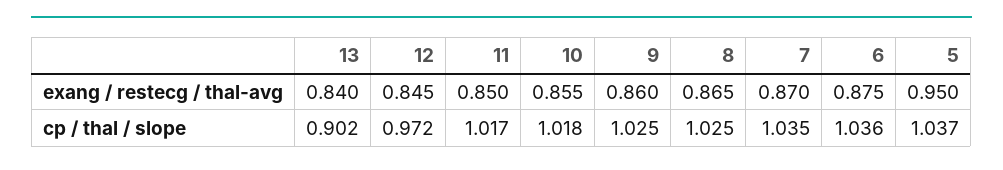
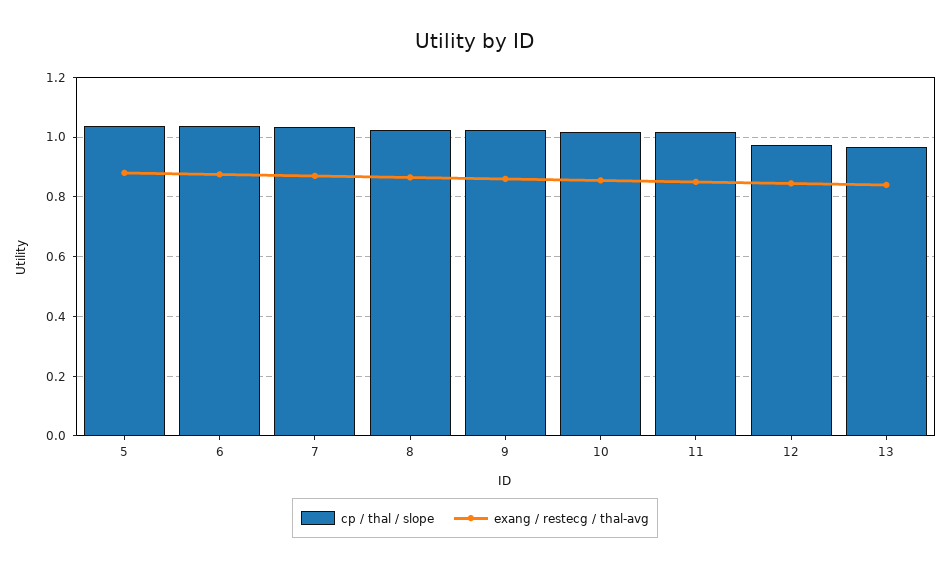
exang / restecg / thal-avg, 5: 0.95 -> 0.875
cp / thal / slope, 13: 0.902 -> 0.975

